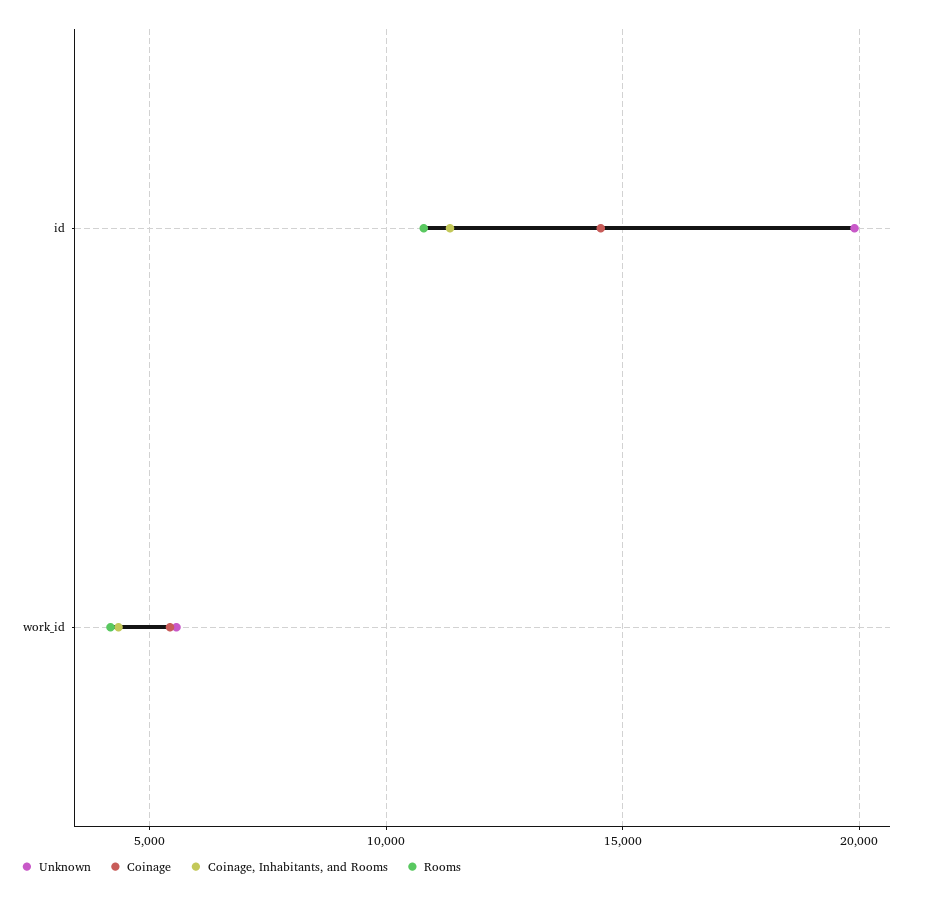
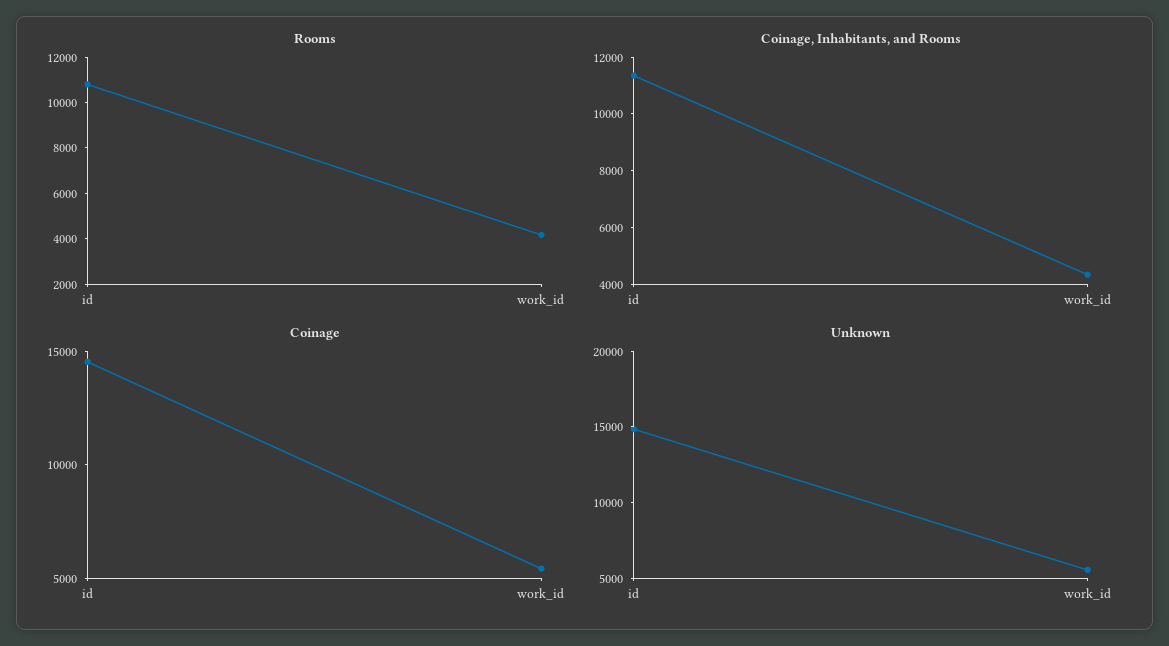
Unknown, id: 20000 -> 15000

